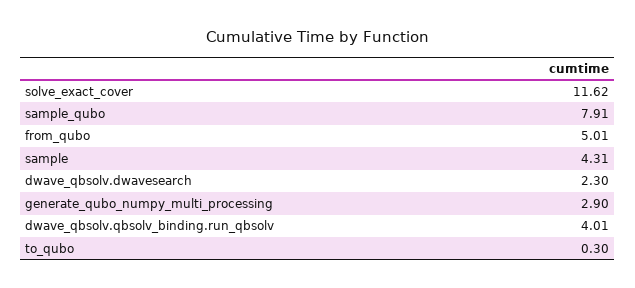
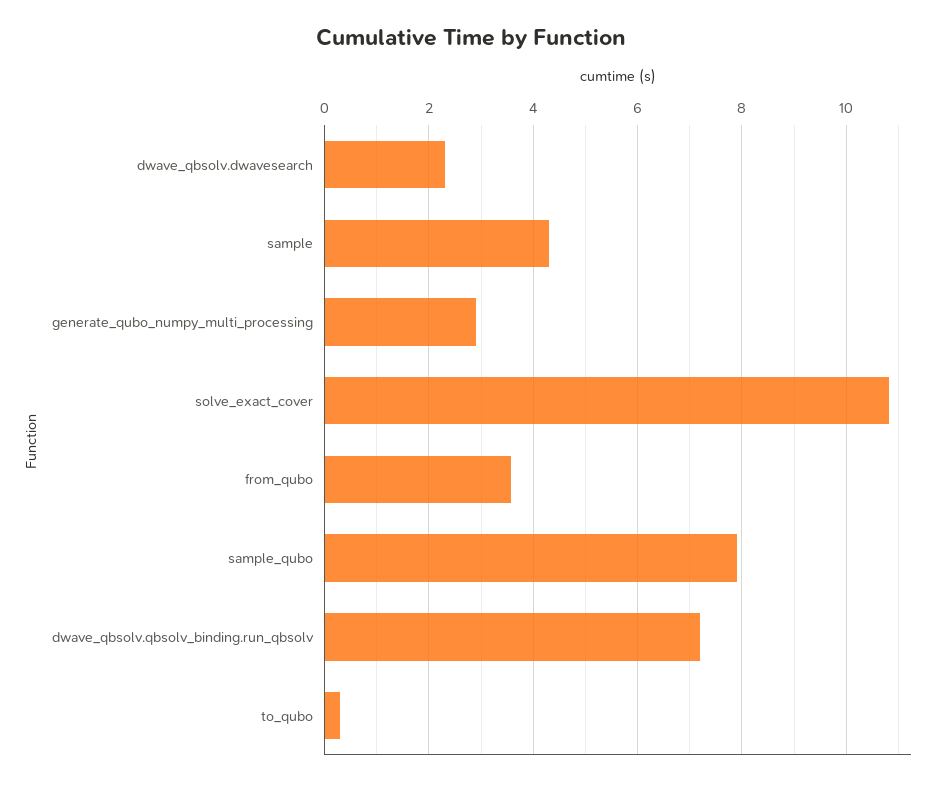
solve_exact_cover: 11.62 -> 10.8
from_qubo: 5.01 -> 3.6
dwave_qbsolv.qbsolv_binding.run_qbsolv: 4.01 -> 7.2

